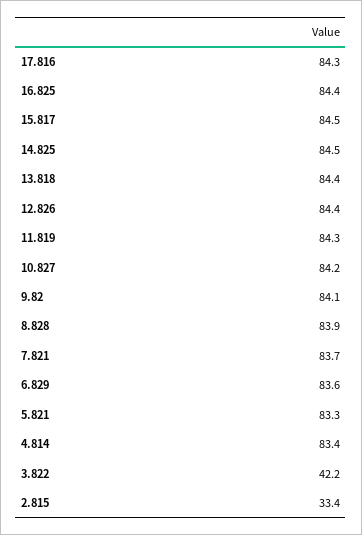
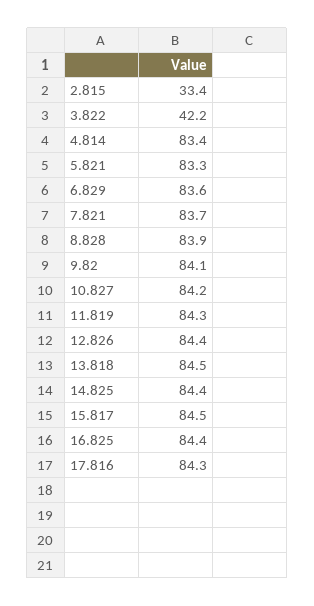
14.825: 84.5 -> 84.4
13.818: 84.4 -> 84.5

